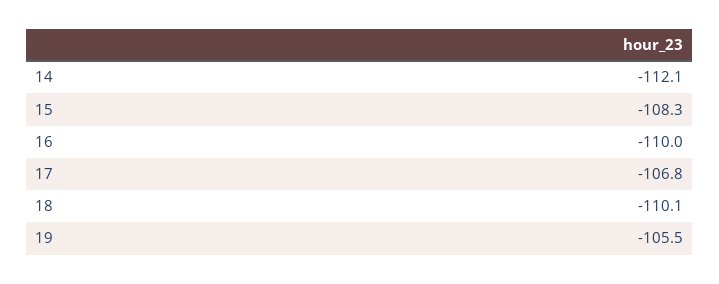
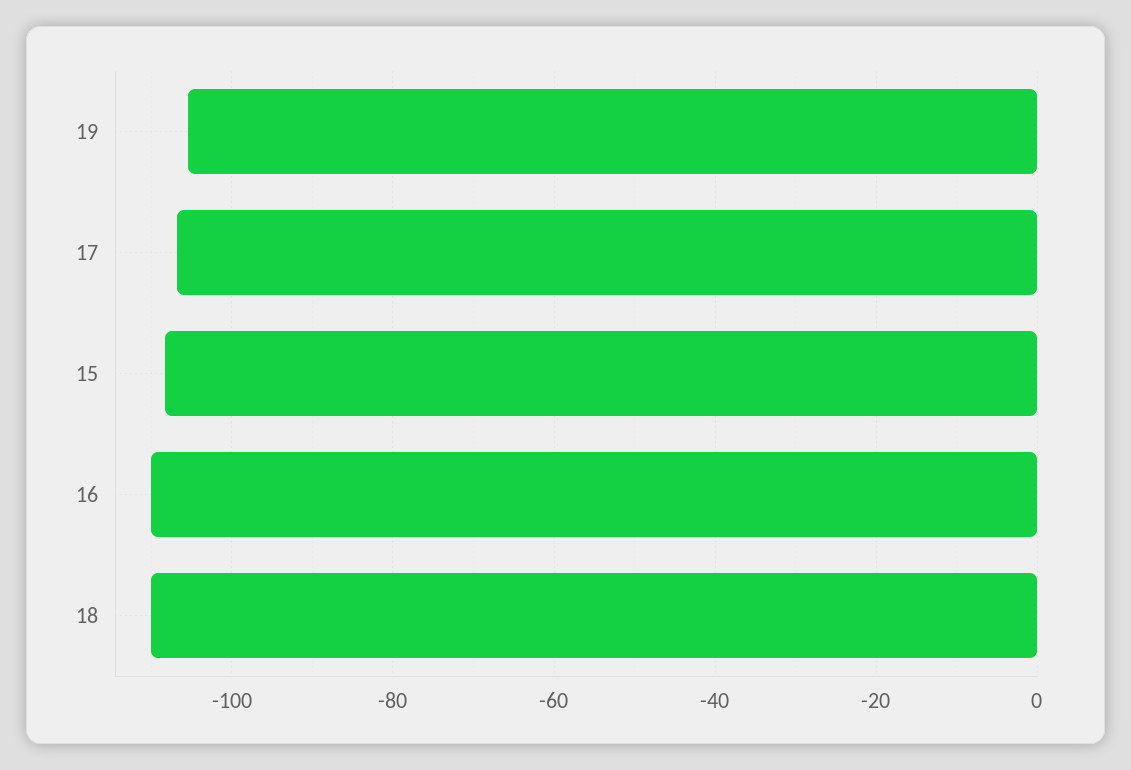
14: -112.1 -> none

